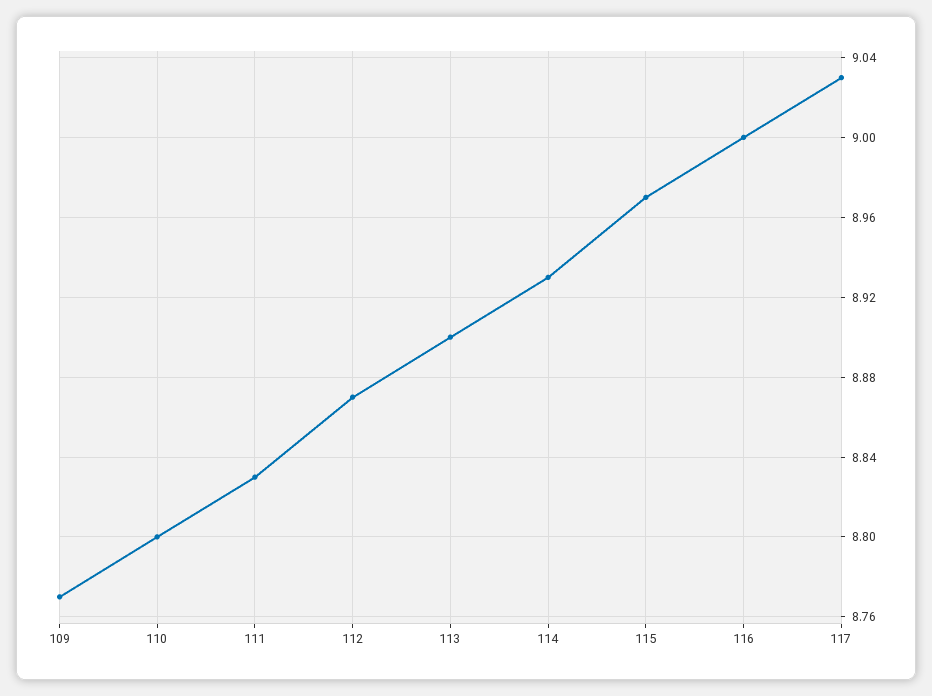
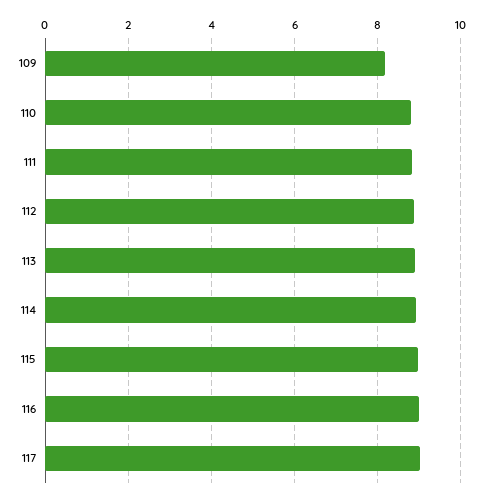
109: 8.77 -> 8.2

